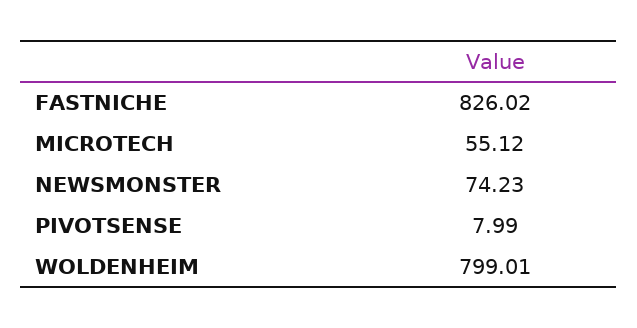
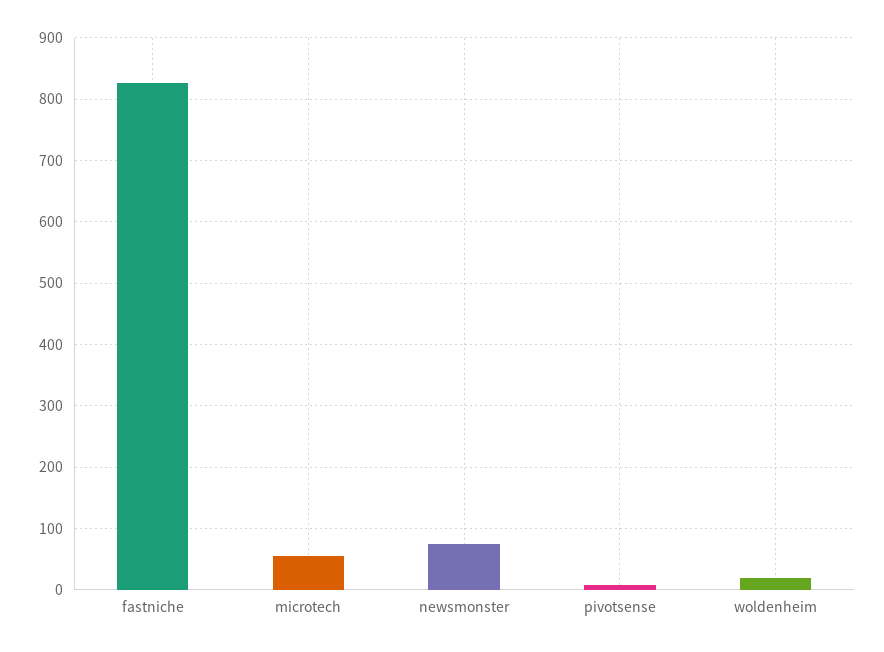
WOLDENHEIM: 799.01 -> 20

